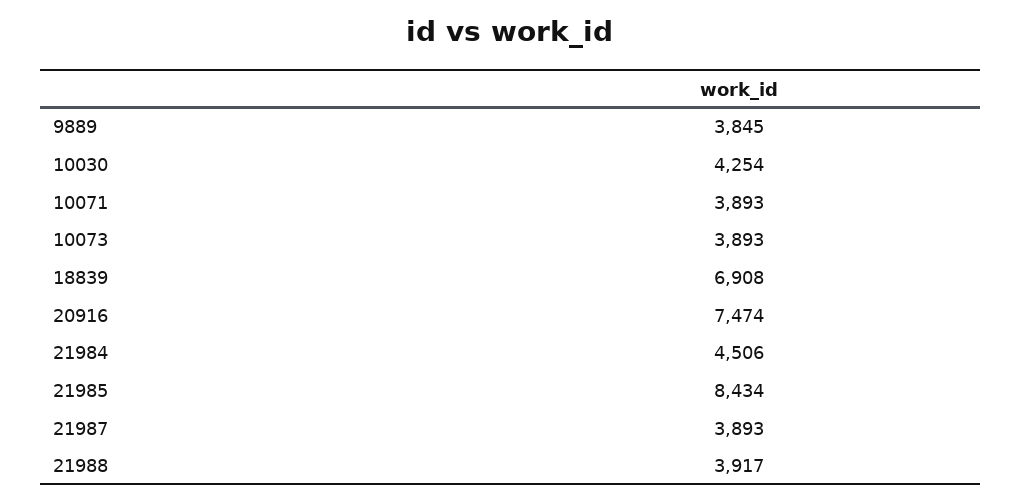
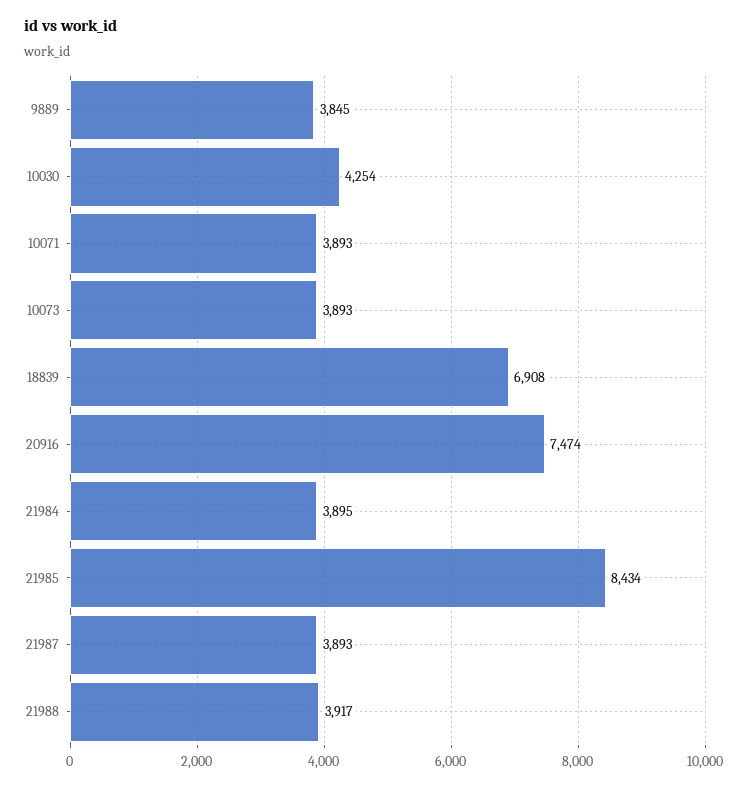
21984: 4506 -> 3895

